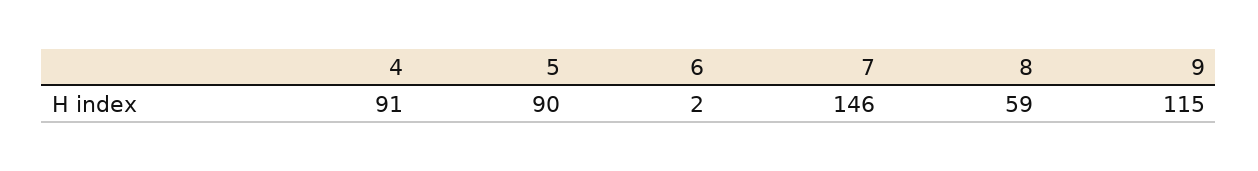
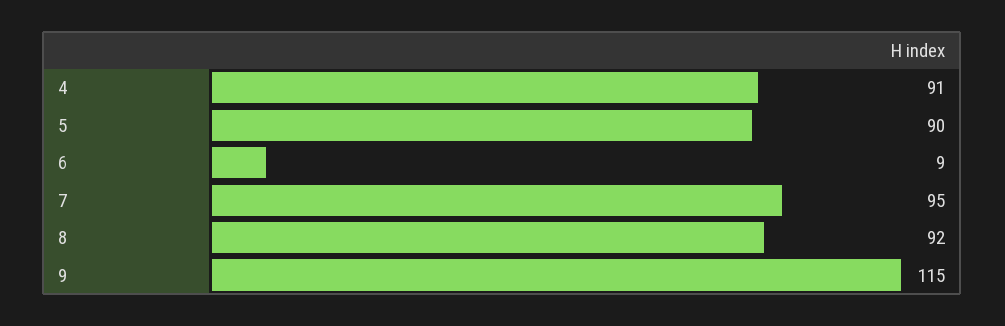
6: 2 -> 9
7: 146 -> 95
8: 59 -> 92

